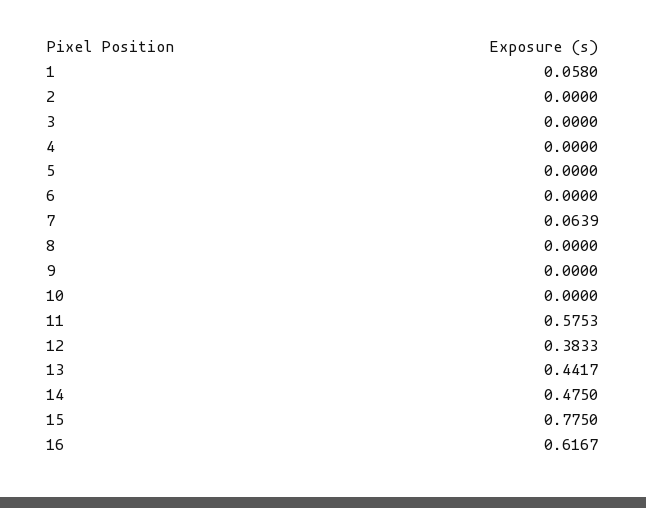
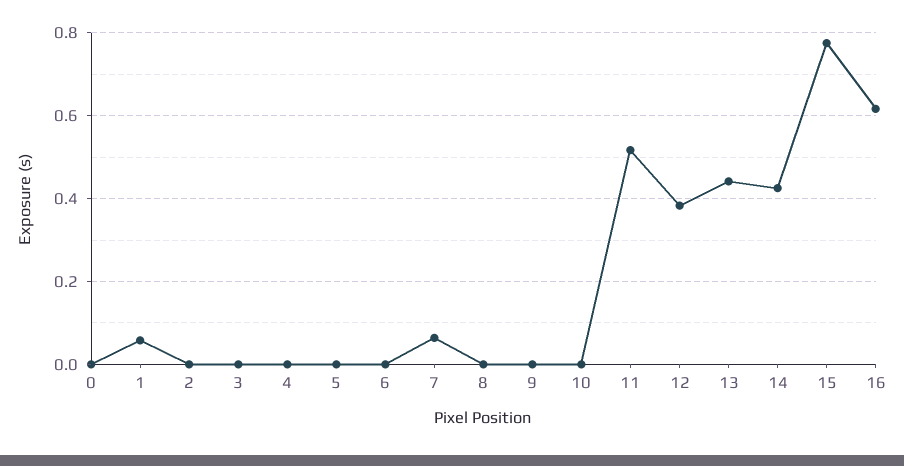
11: 0.5753 -> 0.52
14: 0.475 -> 0.42
0: none -> 0

